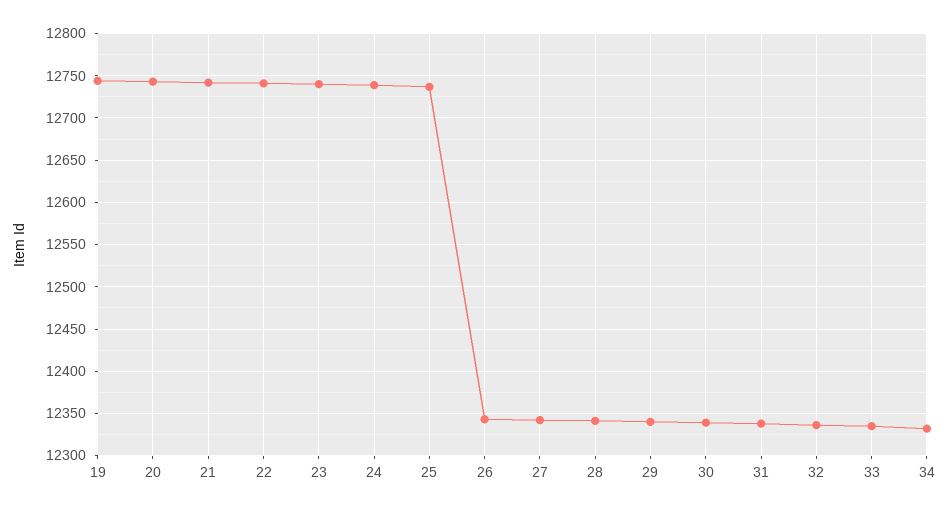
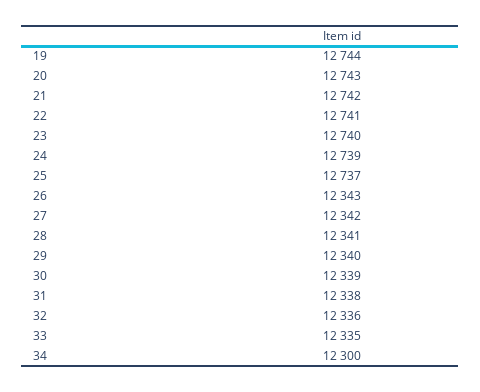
34: 12330 -> 12300

